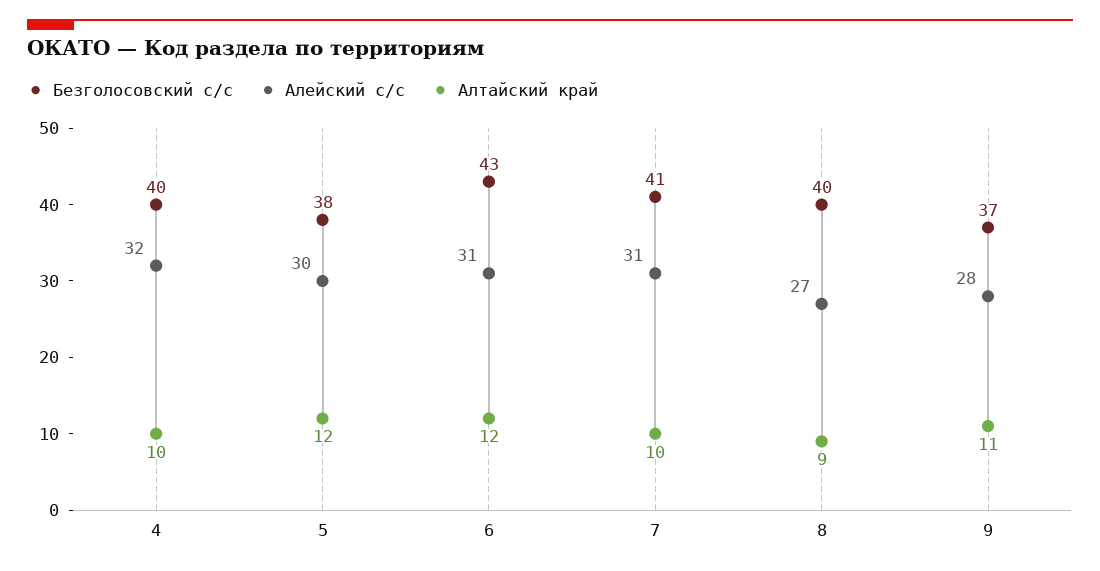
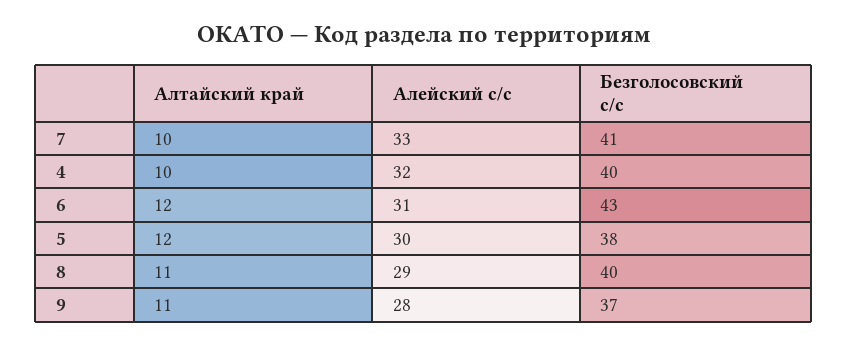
Алейский с/с, 7: 31 -> 33
Алейский с/с, 8: 27 -> 29
Алтайский край, 8: 9 -> 11

